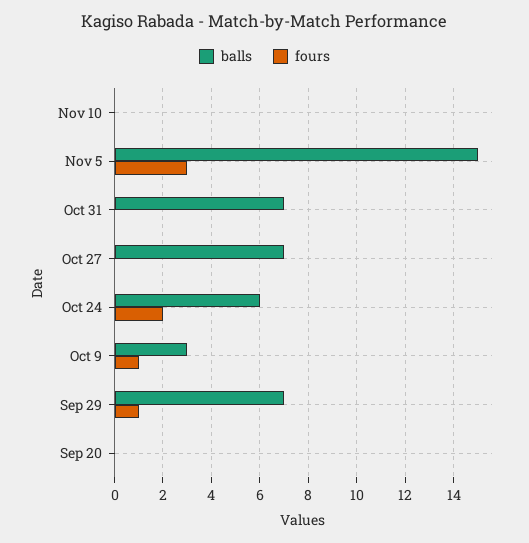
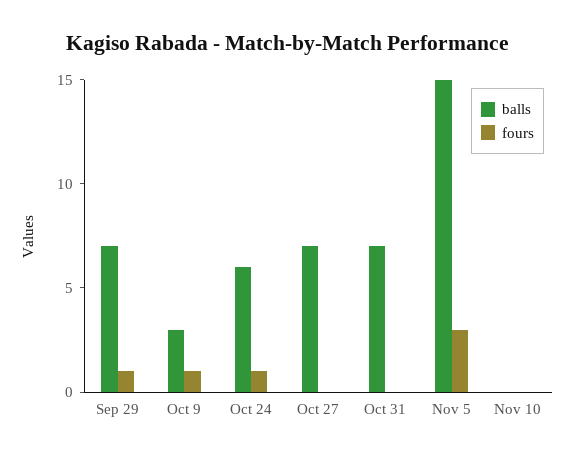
fours, Oct 24: 2 -> 1
balls, Sep 20: 0 -> none
fours, Sep 20: 0 -> none

